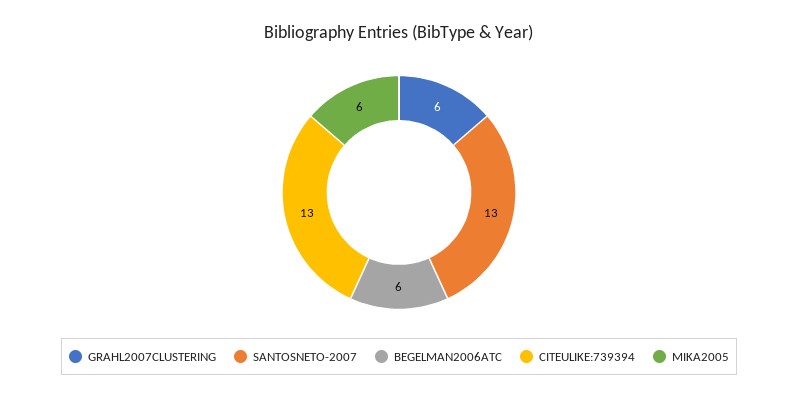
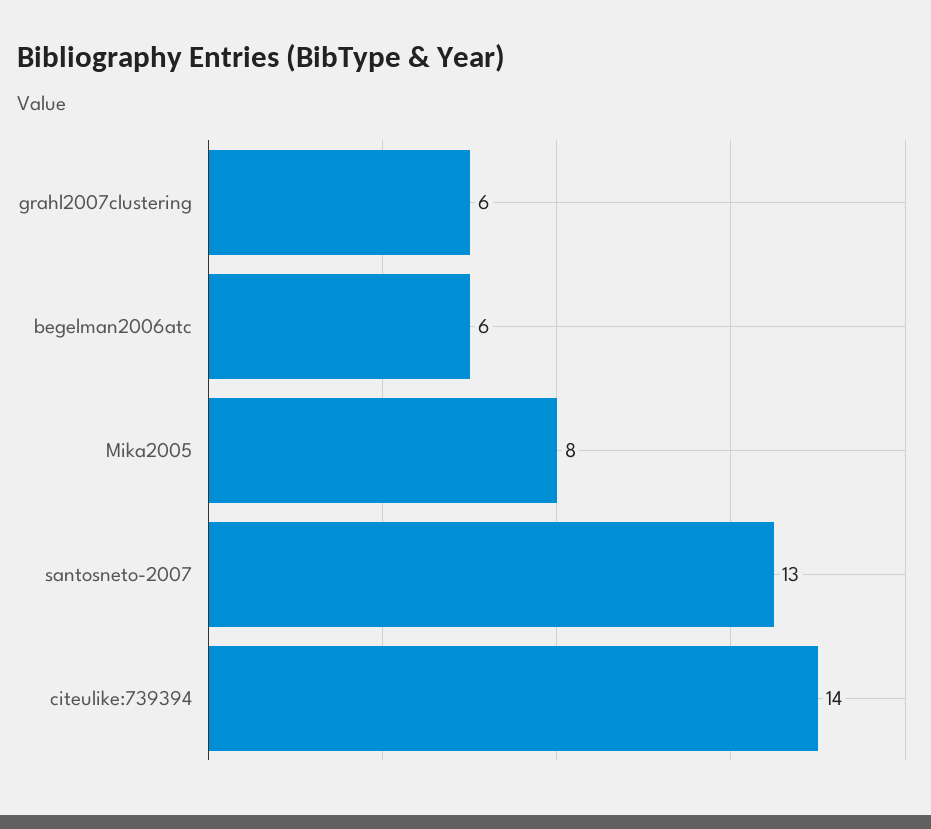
CITEULIKE:739394: 13 -> 14
MIKA2005: 6 -> 8

